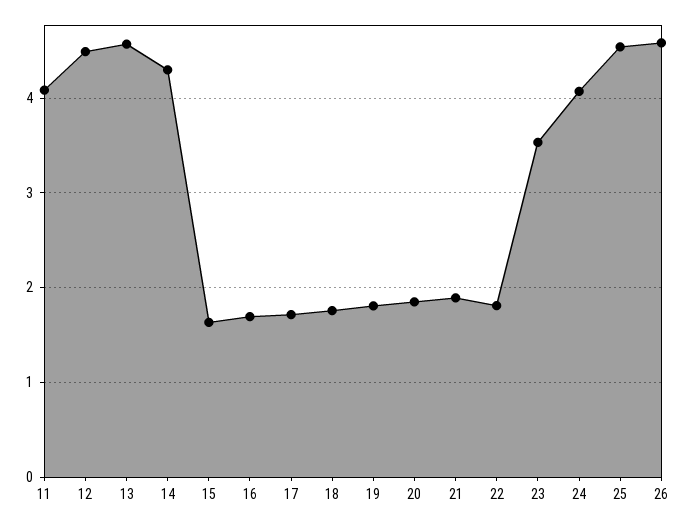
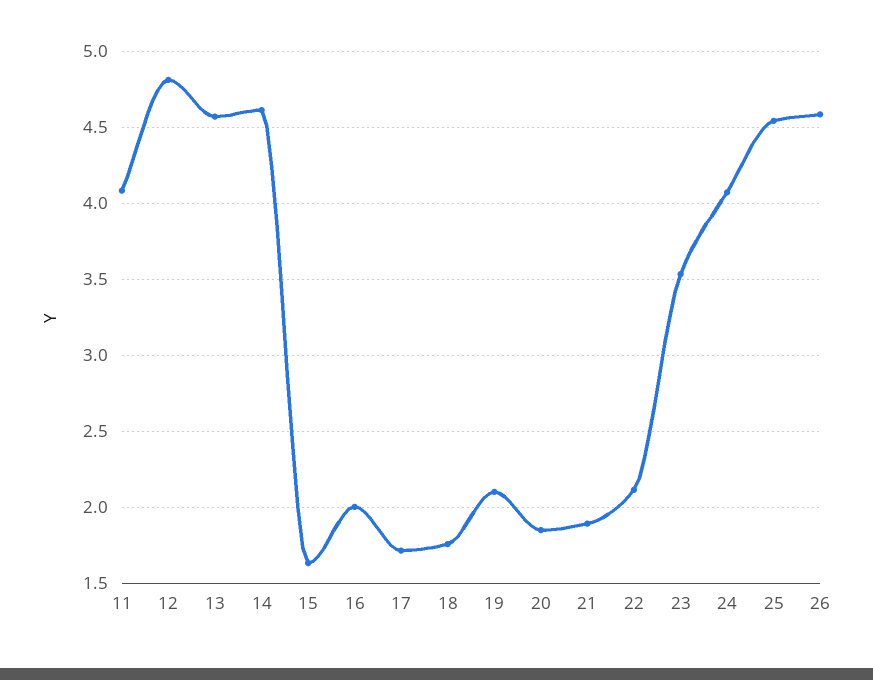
12: 4.5 -> 4.8
14: 4.3 -> 4.6
16: 1.7 -> 2
19: 1.8 -> 2.1
22: 1.8 -> 2.1

